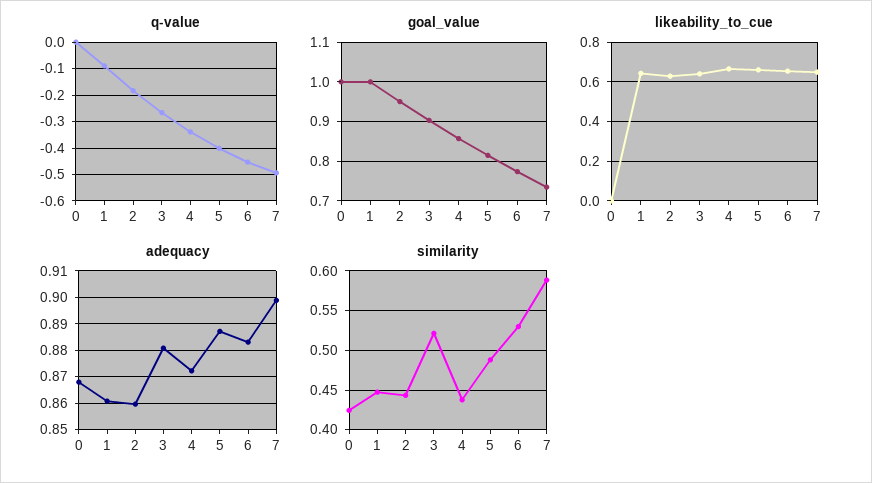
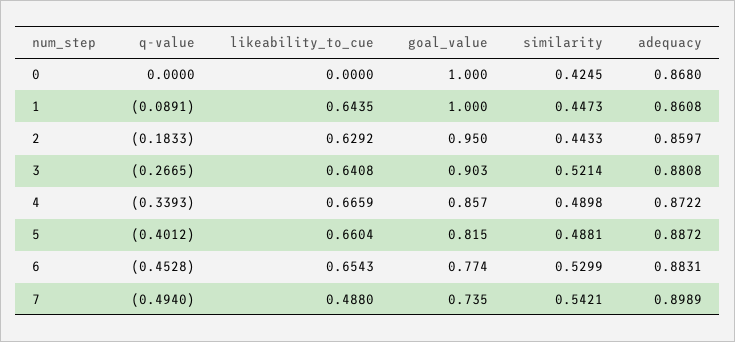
likeability_to_cue, 7: 0.65 -> 0.488
similarity, 4: 0.44 -> 0.4898
similarity, 7: 0.59 -> 0.5421

